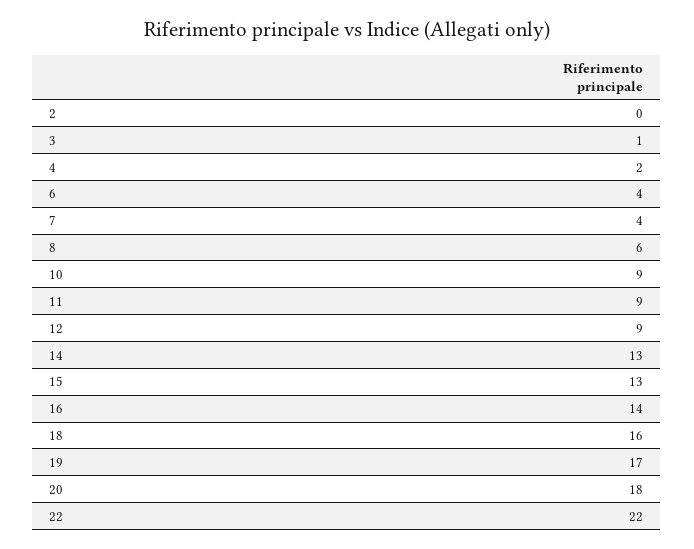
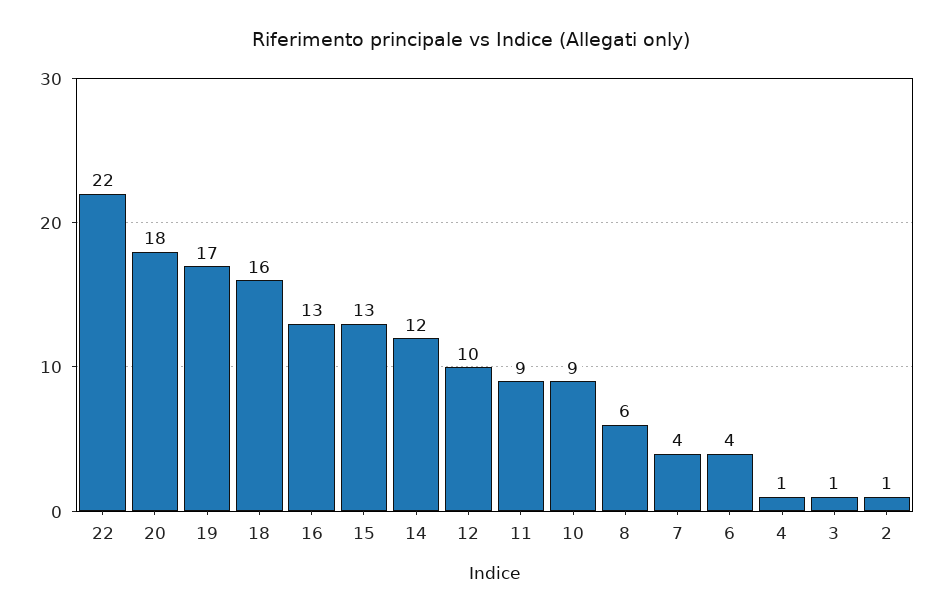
2: 0 -> 1
4: 2 -> 1
12: 9 -> 10
14: 13 -> 12
16: 14 -> 13

